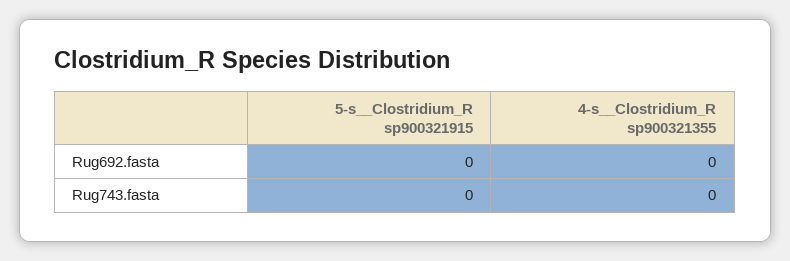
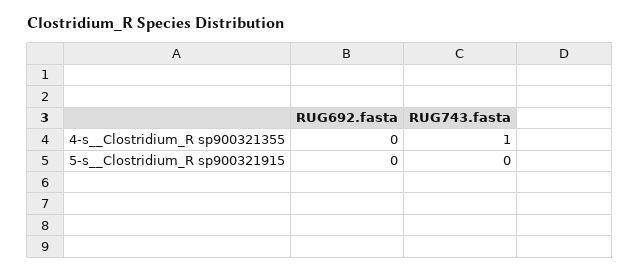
4-s__Clostridium_R sp900321355, Rug743.fasta: 0 -> 1

